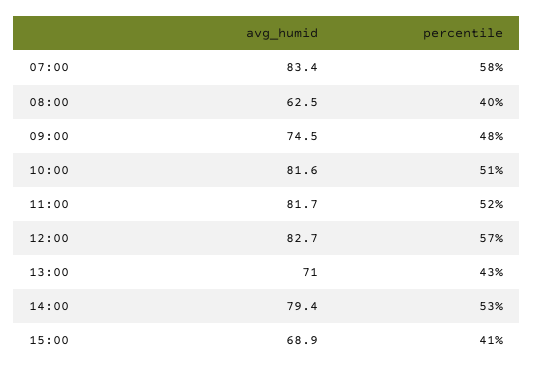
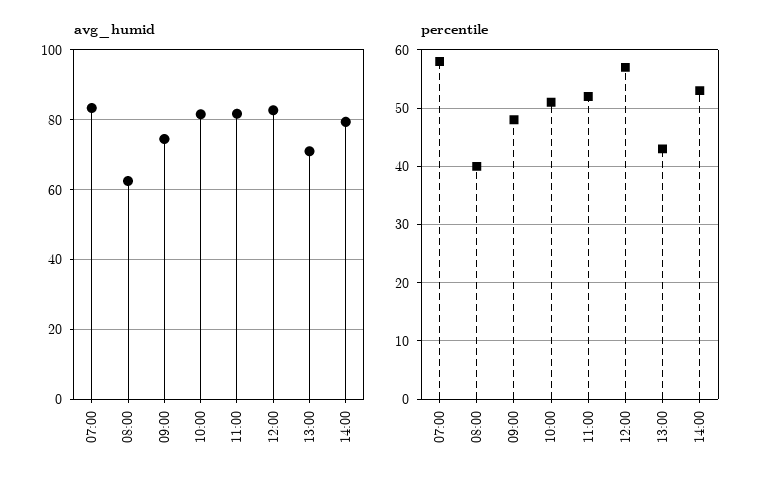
avg_humid, 15:00: 68.9 -> none
percentile, 15:00: 41 -> none

